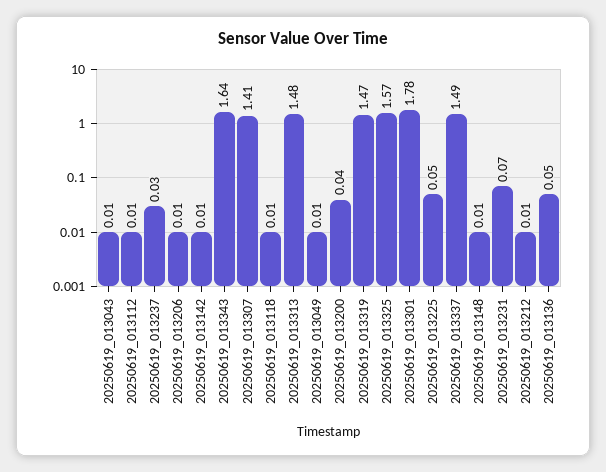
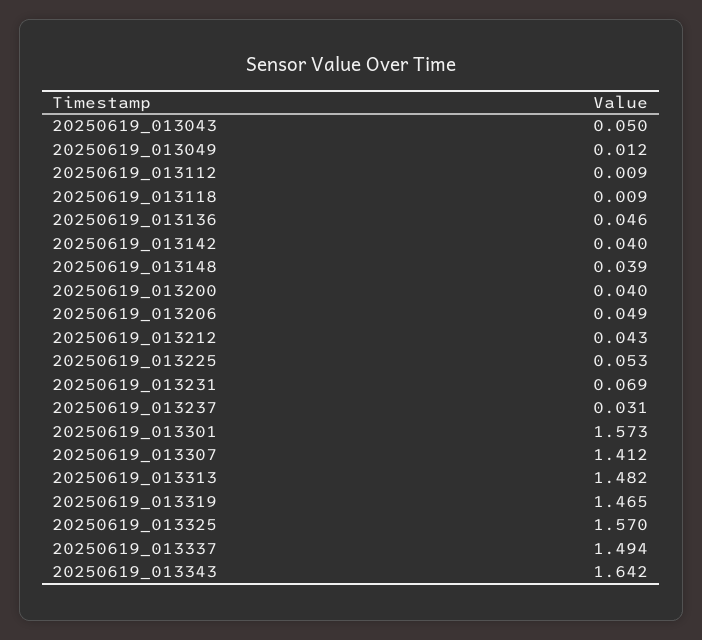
20250619_013043: 0.01 -> 0.05
20250619_013206: 0.01 -> 0.049
20250619_013142: 0.01 -> 0.04
20250619_013301: 1.78 -> 1.573
20250619_013148: 0.01 -> 0.039
20250619_013212: 0.01 -> 0.043

